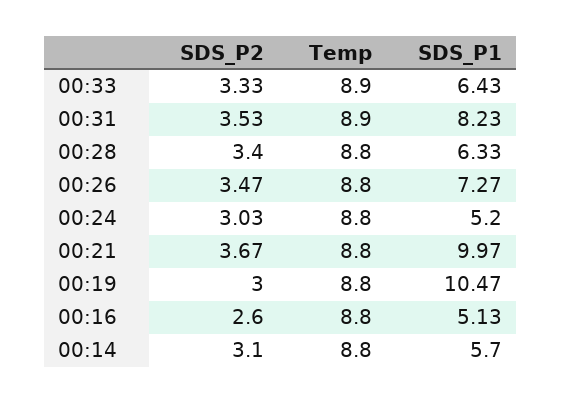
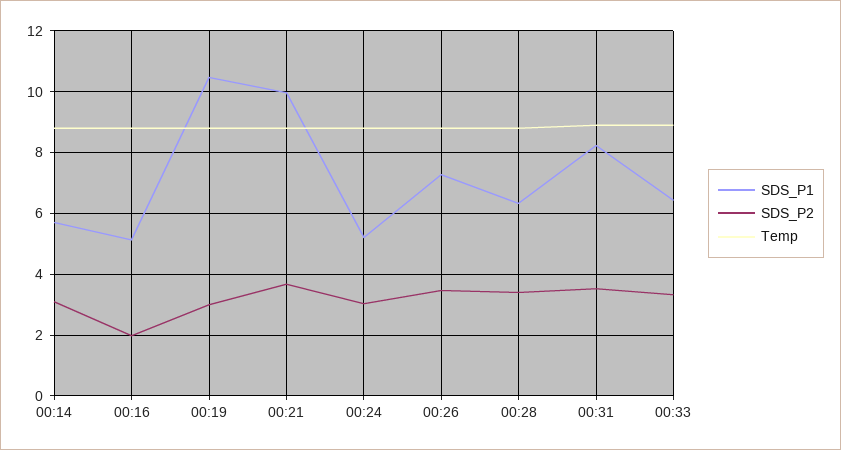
SDS_P2, 00:16: 2.6 -> 2

